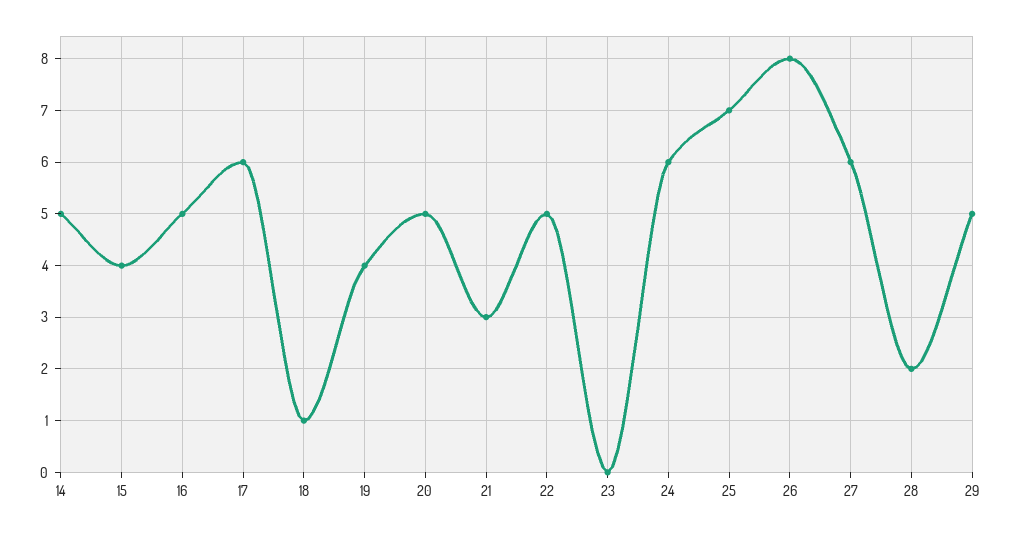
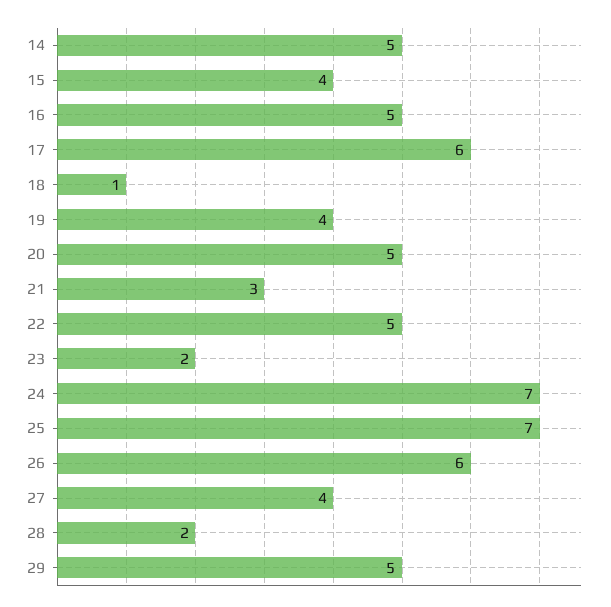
23: 0 -> 2
24: 6 -> 7
26: 8 -> 6
27: 6 -> 4

